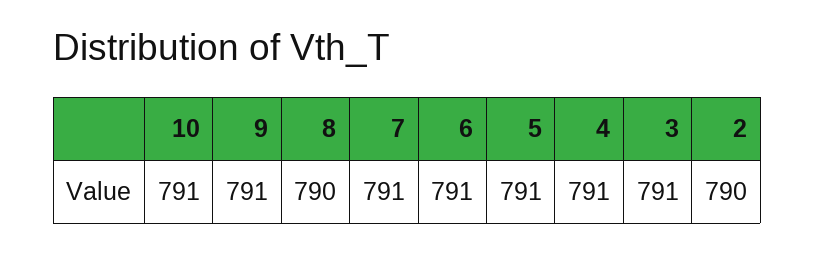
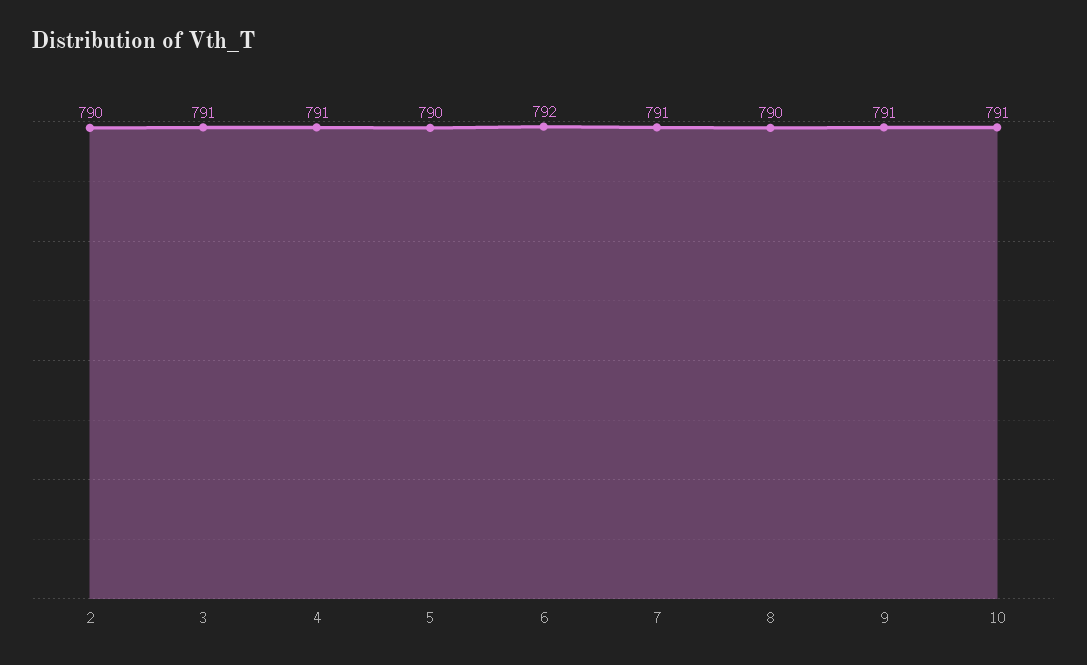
6: 791 -> 792
5: 791 -> 790

